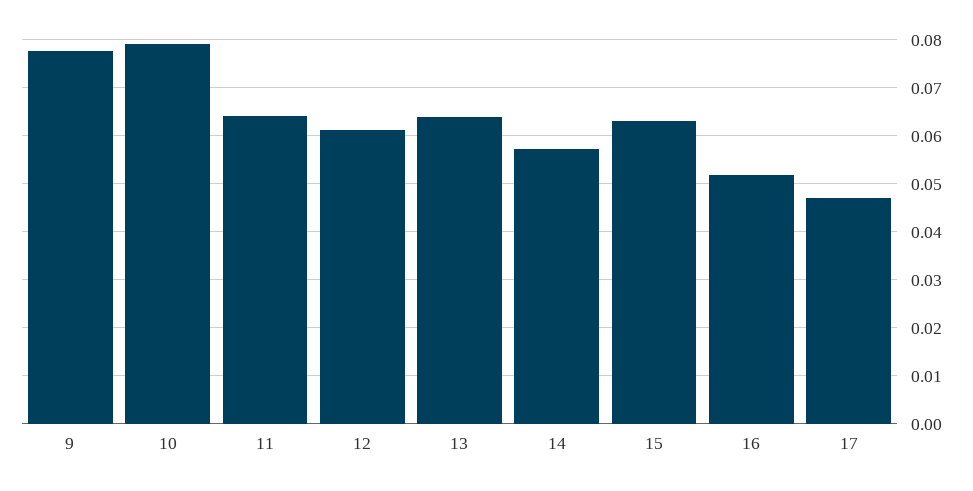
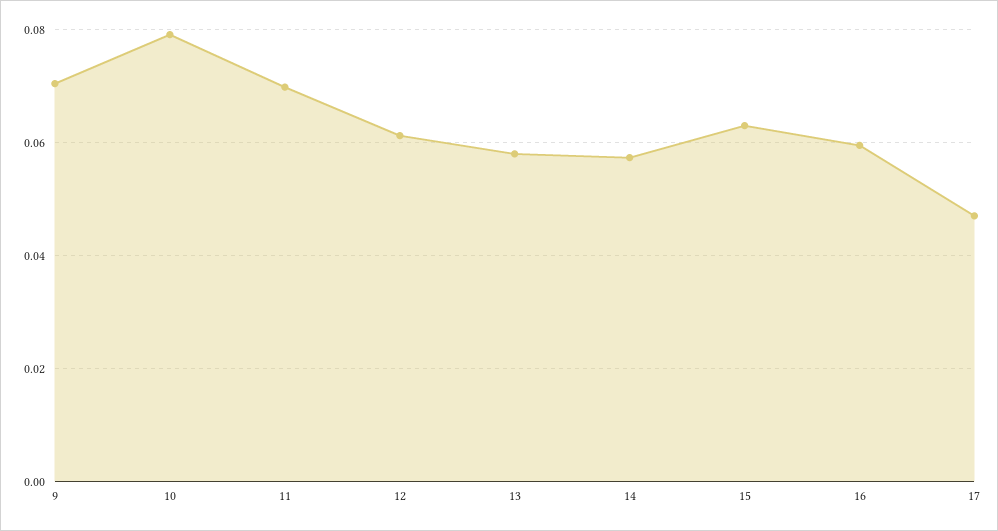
9: 0.078 -> 0.07
11: 0.064 -> 0.07
13: 0.064 -> 0.058
16: 0.052 -> 0.06

